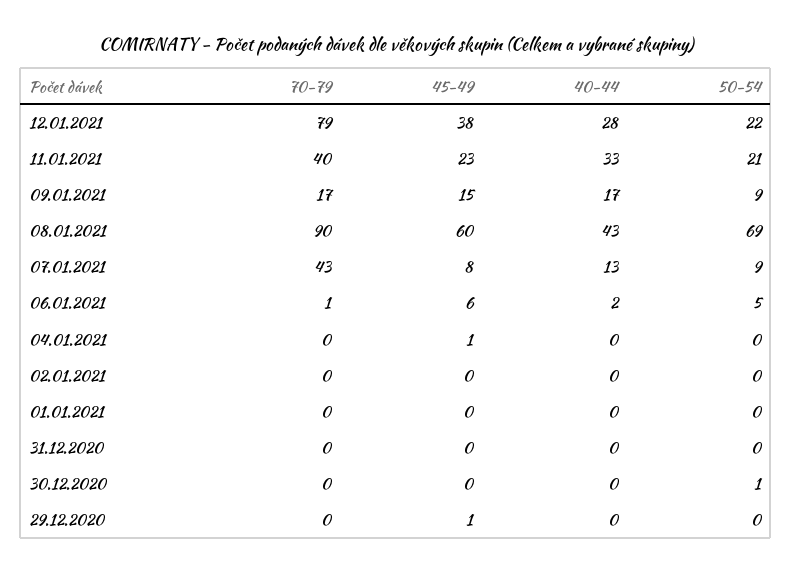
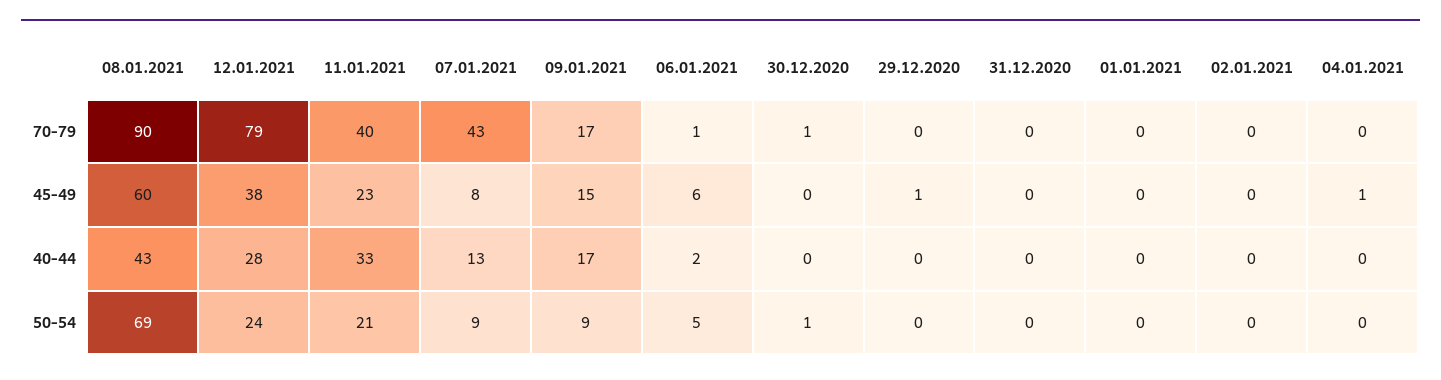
50-54, 12.01.2021: 22 -> 24
70-79, 30.12.2020: 0 -> 1

